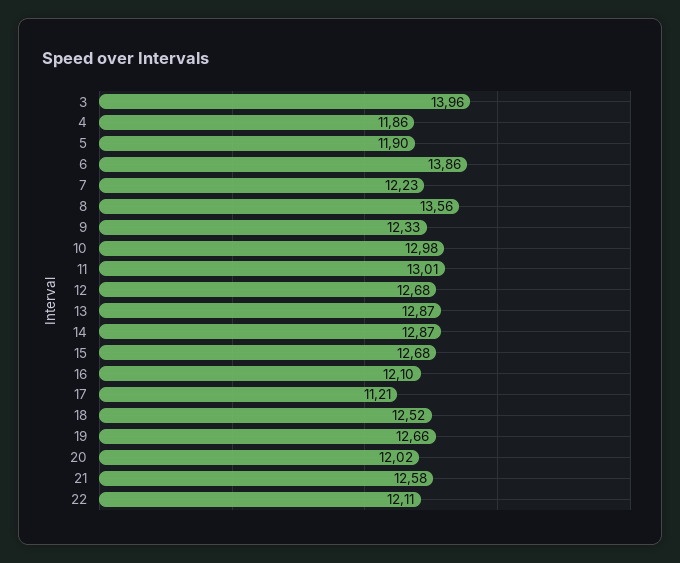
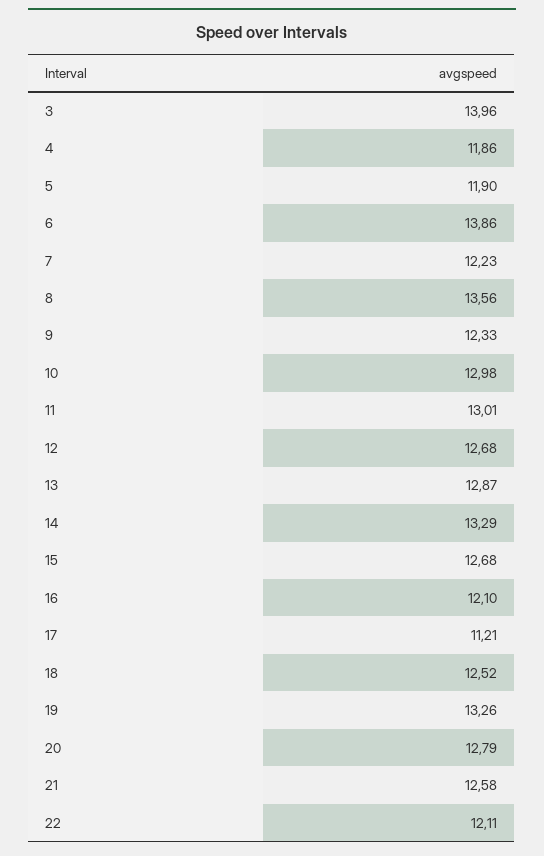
14: 12.87 -> 13.29
19: 12.66 -> 13.26
20: 12.02 -> 12.79

